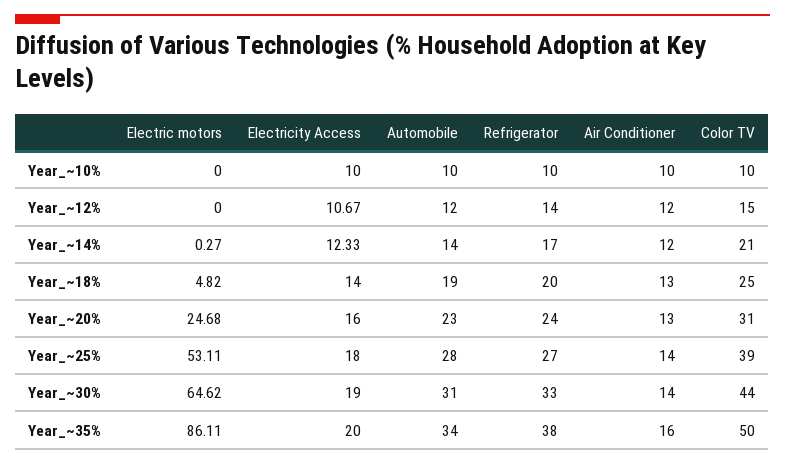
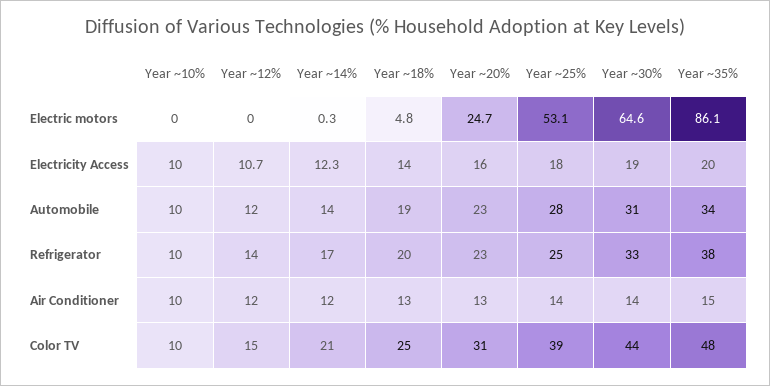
Refrigerator, Year_~20%: 24 -> 23
Refrigerator, Year_~25%: 27 -> 25
Air Conditioner, Year_~35%: 16 -> 15
Color TV, Year_~35%: 50 -> 48

